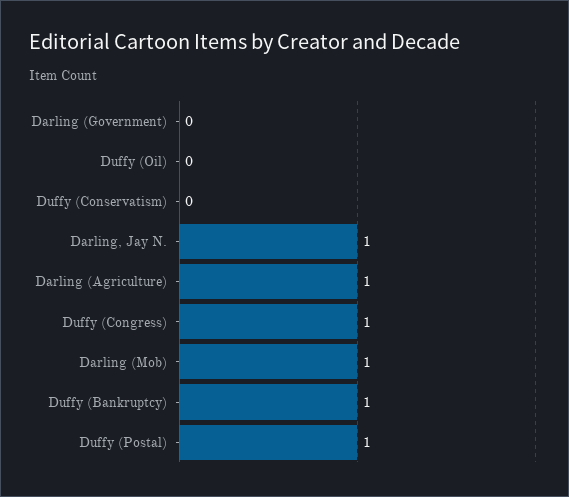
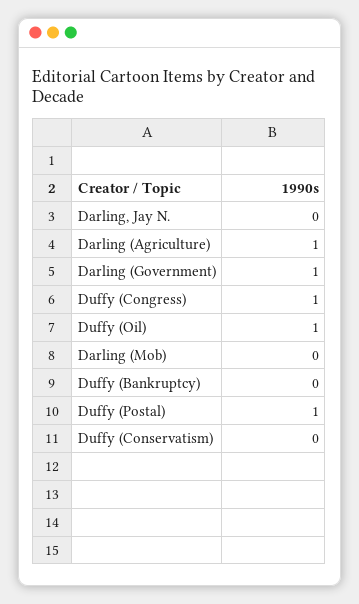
Darling (Government): 0 -> 1
Duffy (Oil): 0 -> 1
Darling, Jay N.: 1 -> 0
Darling (Mob): 1 -> 0
Duffy (Bankruptcy): 1 -> 0

